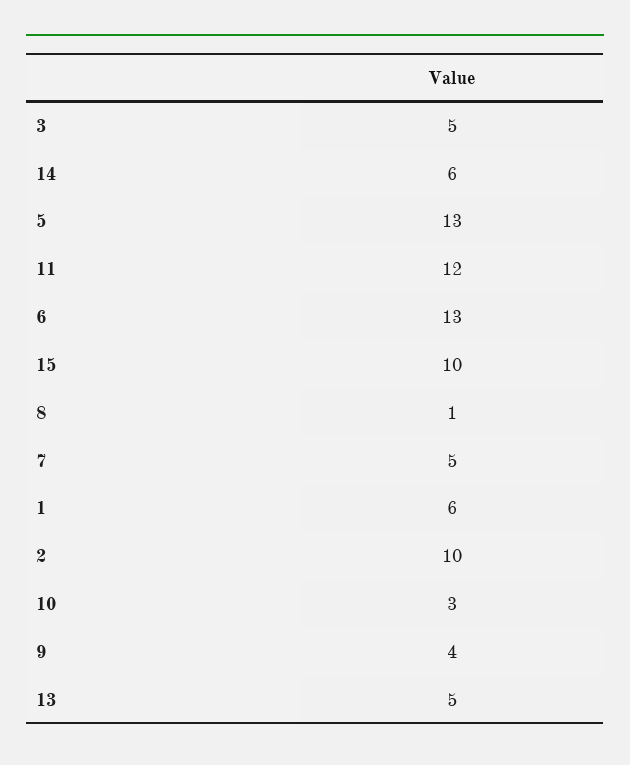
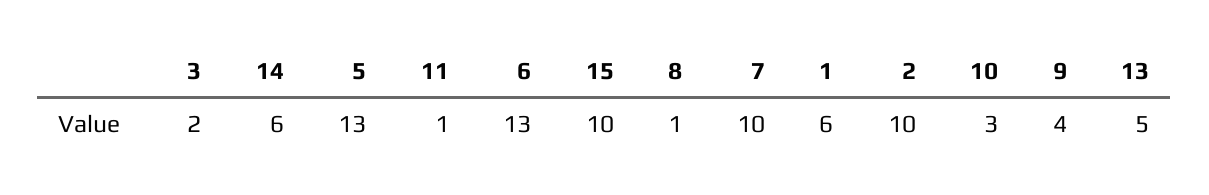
3: 5 -> 2
11: 12 -> 1
7: 5 -> 10

